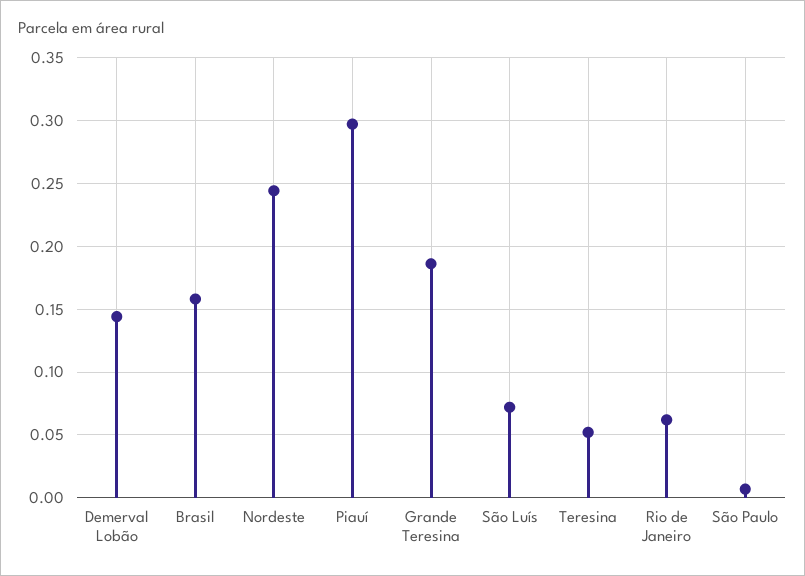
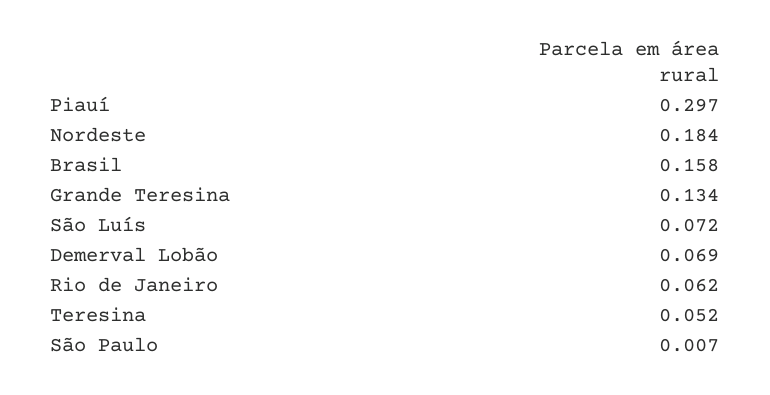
Demerval Lobão: 0.145 -> 0.069
Nordeste: 0.245 -> 0.184
Grande Teresina: 0.185 -> 0.134

